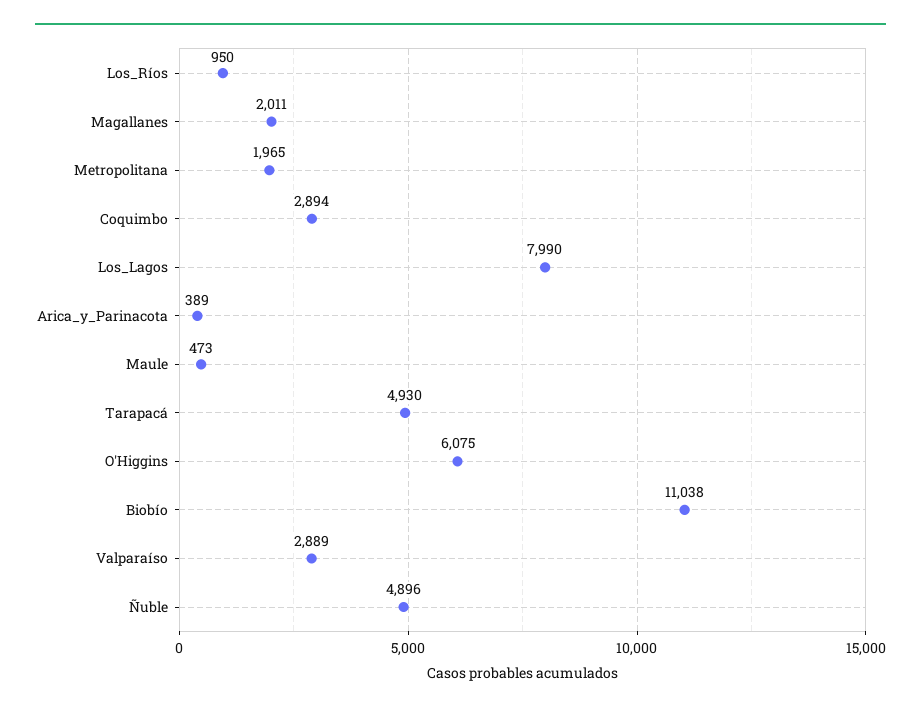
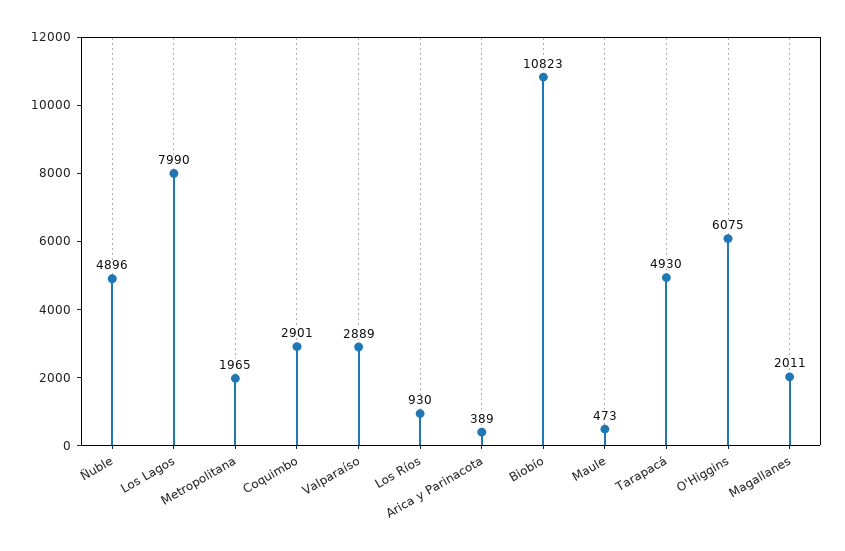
Los_Ríos: 950 -> 930
Coquimbo: 2894 -> 2901
Biobío: 11038 -> 10823

